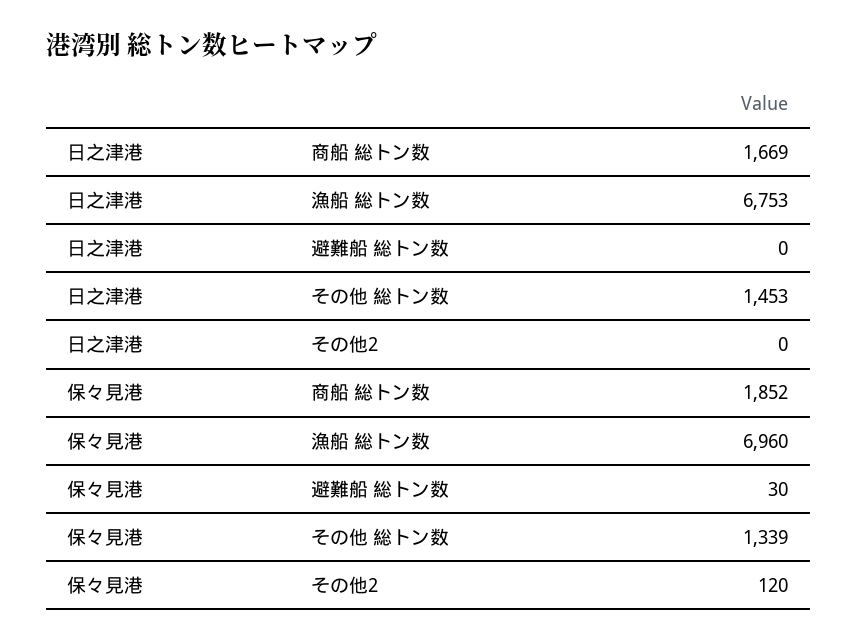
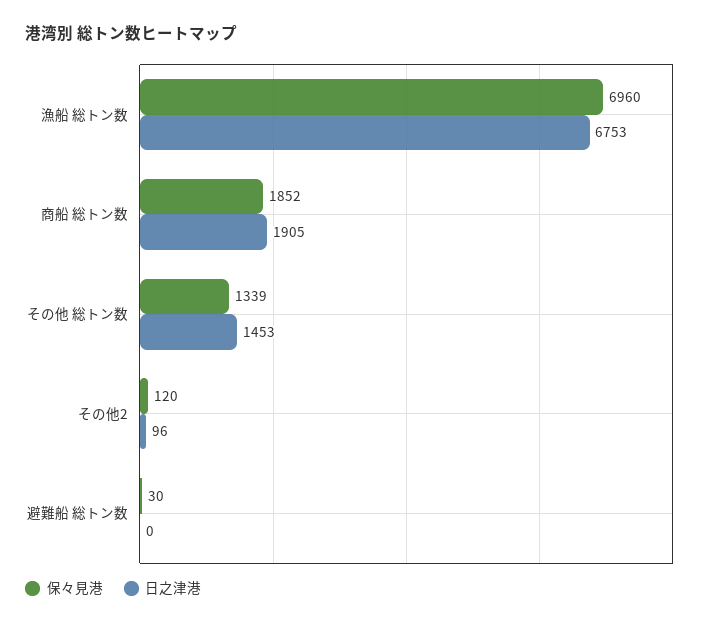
日之津港, 商船 総トン数: 1669 -> 1905
日之津港, その他2: 0 -> 96

